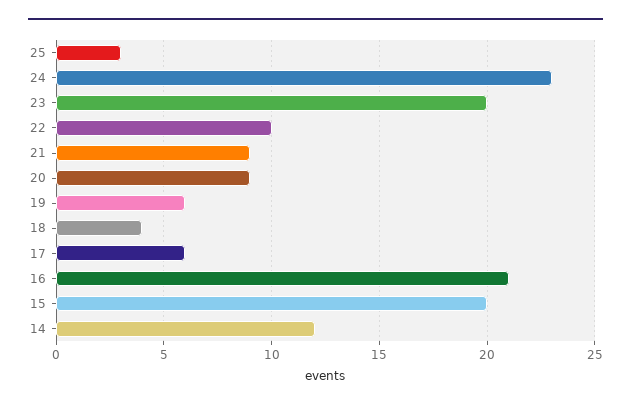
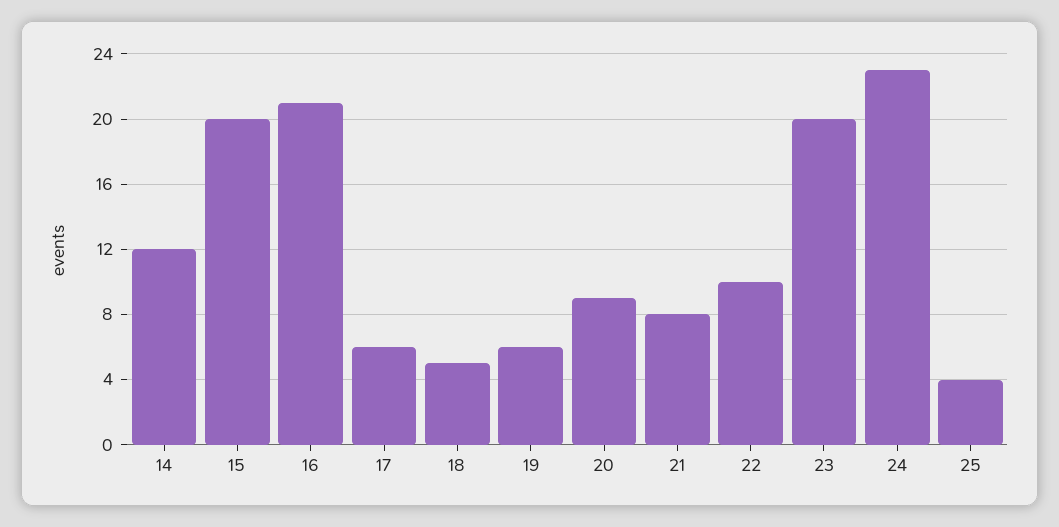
25: 3 -> 4
21: 9 -> 8
18: 4 -> 5

